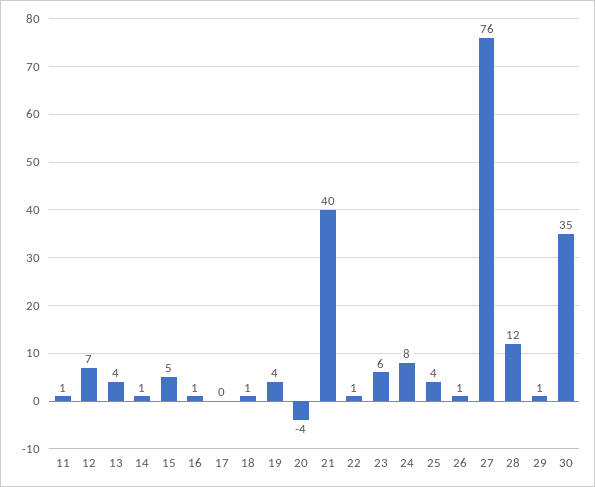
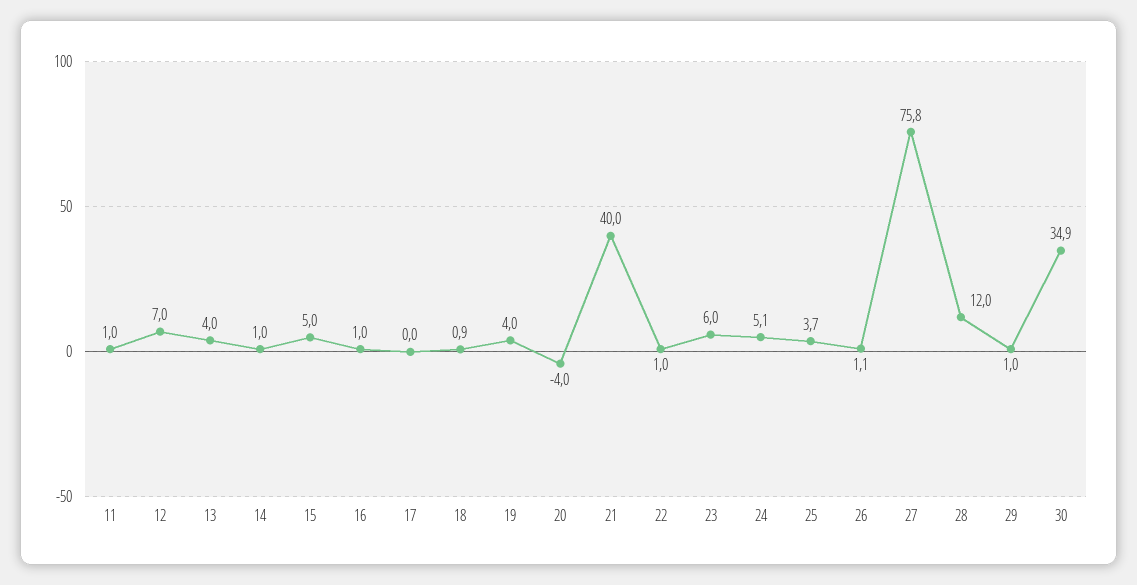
24: 8 -> 5.1

